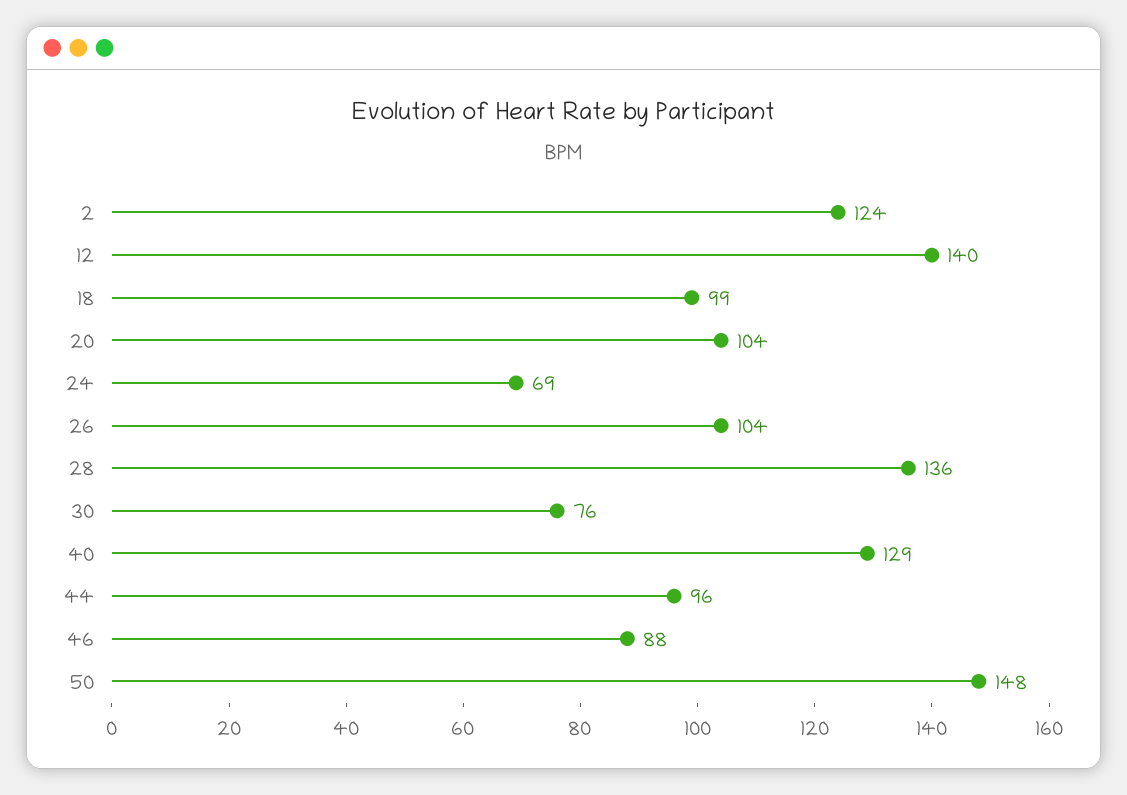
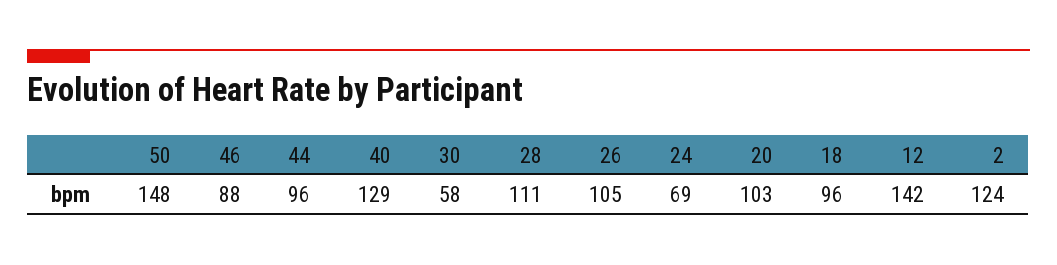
12: 140 -> 142
18: 99 -> 96
20: 104 -> 103
26: 104 -> 105
28: 136 -> 111
30: 76 -> 58

